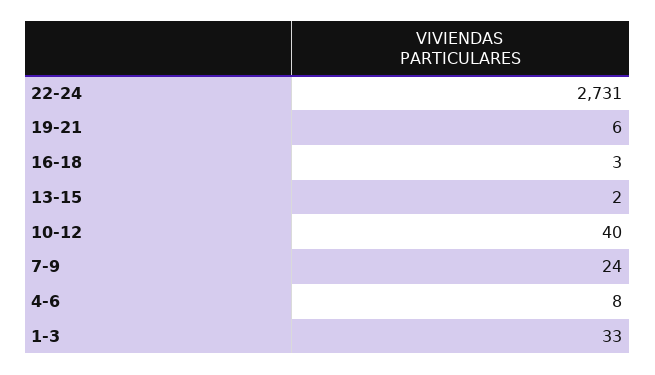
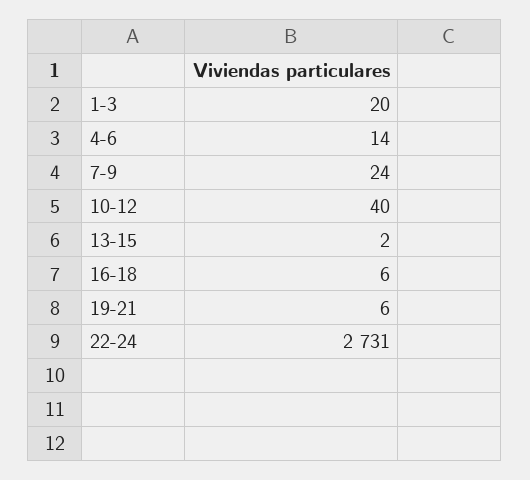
16-18: 3 -> 6
4-6: 8 -> 14
1-3: 33 -> 20

